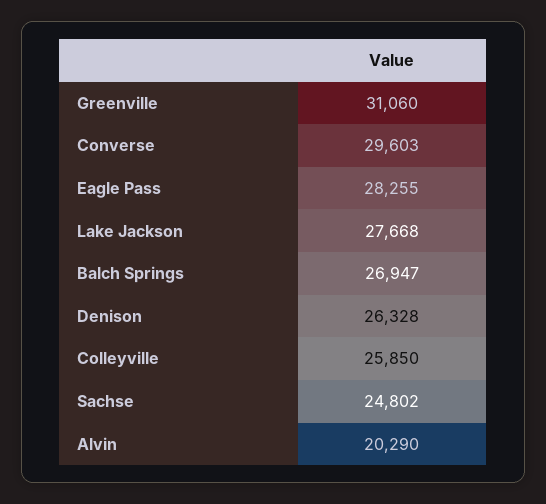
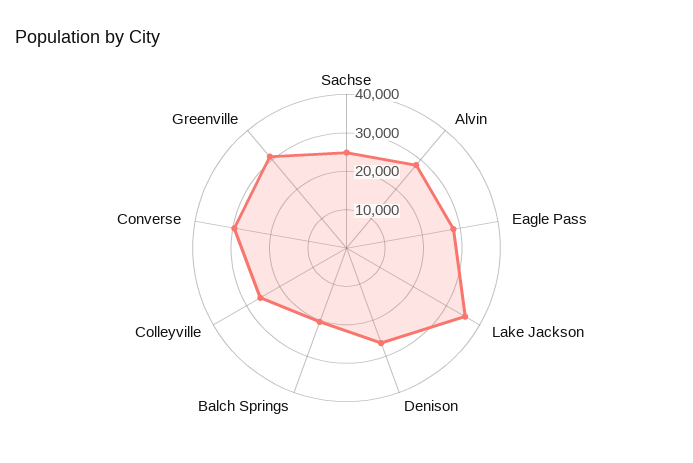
Lake Jackson: 27668 -> 35000
Balch Springs: 26947 -> 20000
Alvin: 20290 -> 27500

